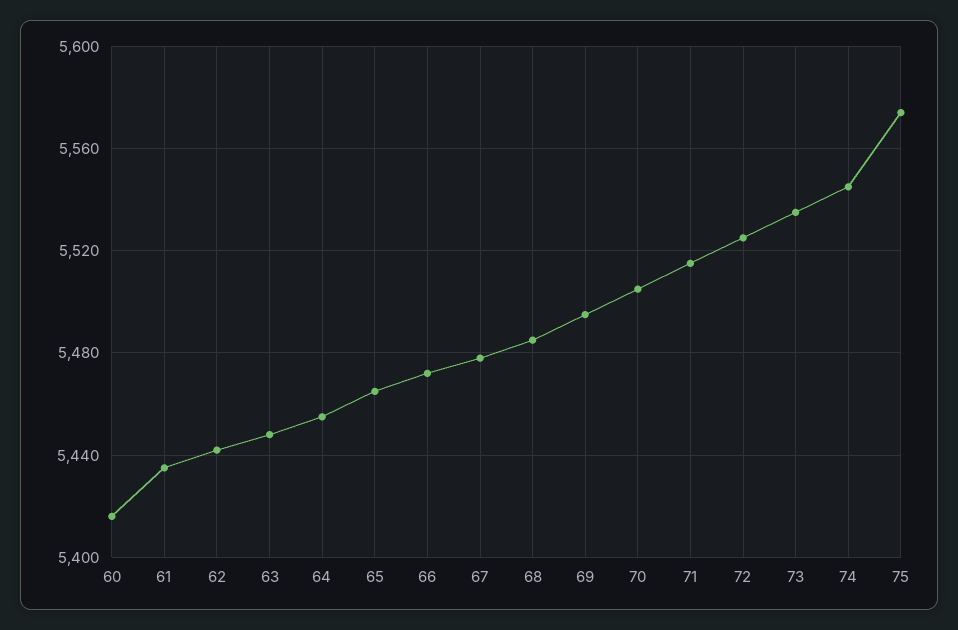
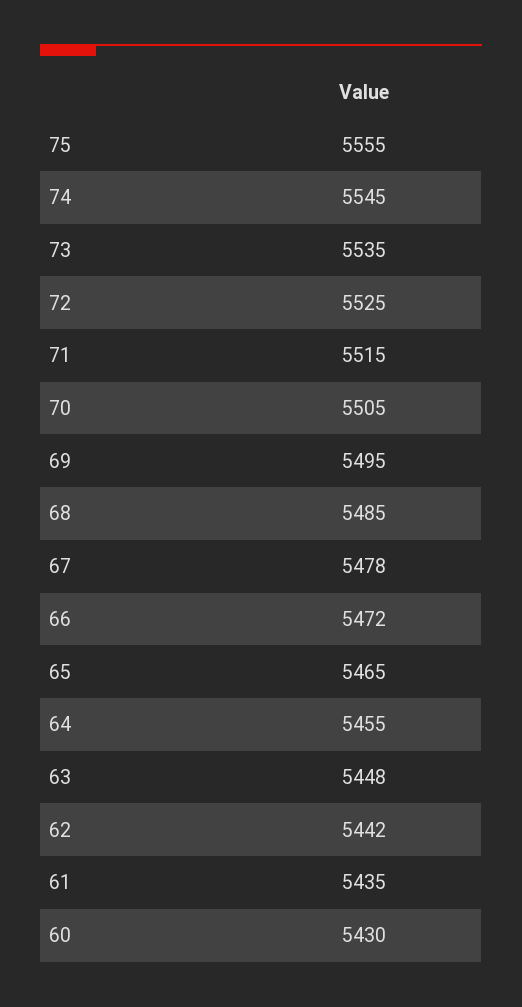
60: 5415 -> 5430
75: 5575 -> 5555

